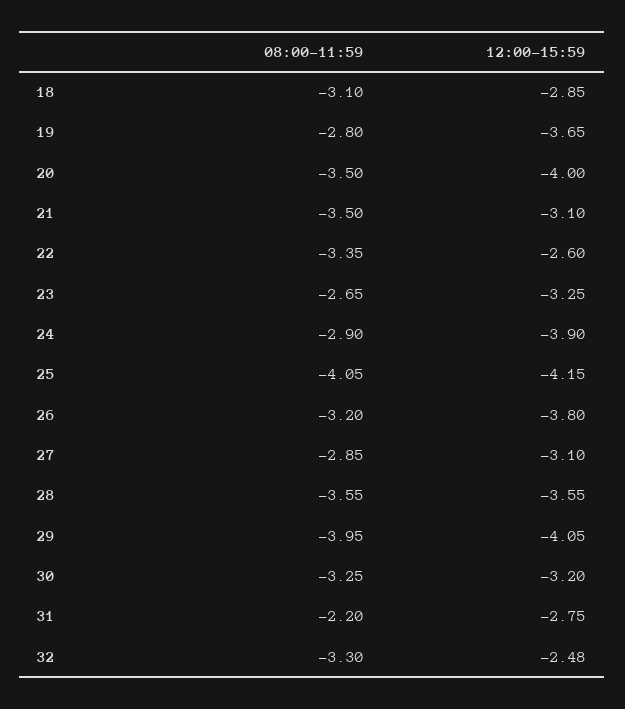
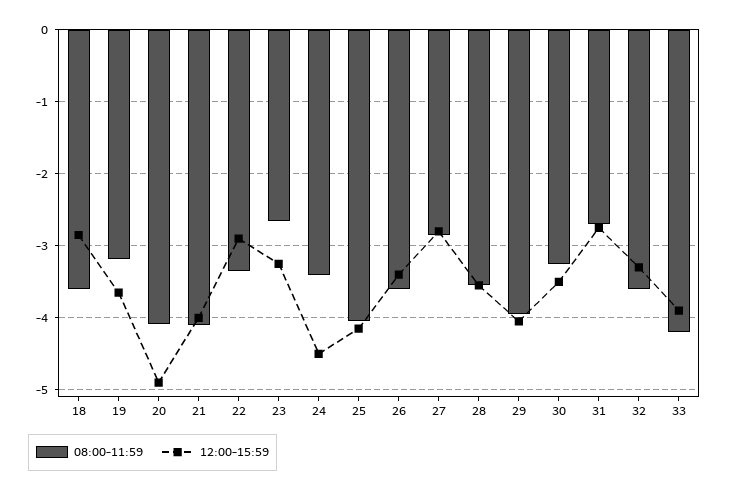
08:00-11:59, 18: -3.1 -> -3.6
08:00-11:59, 19: -2.8 -> -3.2
08:00-11:59, 20: -3.5 -> -4.1
12:00-15:59, 20: -4 -> -4.9
08:00-11:59, 21: -3.5 -> -4.1
12:00-15:59, 21: -3.1 -> -4
12:00-15:59, 22: -2.6 -> -2.9
08:00-11:59, 24: -2.9 -> -3.4
12:00-15:59, 24: -3.9 -> -4.5
08:00-11:59, 26: -3.2 -> -3.6
12:00-15:59, 26: -3.8 -> -3.4
12:00-15:59, 27: -3.1 -> -2.8
12:00-15:59, 30: -3.2 -> -3.5
08:00-11:59, 31: -2.2 -> -2.7
08:00-11:59, 32: -3.3 -> -3.6
12:00-15:59, 32: -2.48 -> -3.3
08:00-11:59, 33: none -> -4.2
12:00-15:59, 33: none -> -3.9

